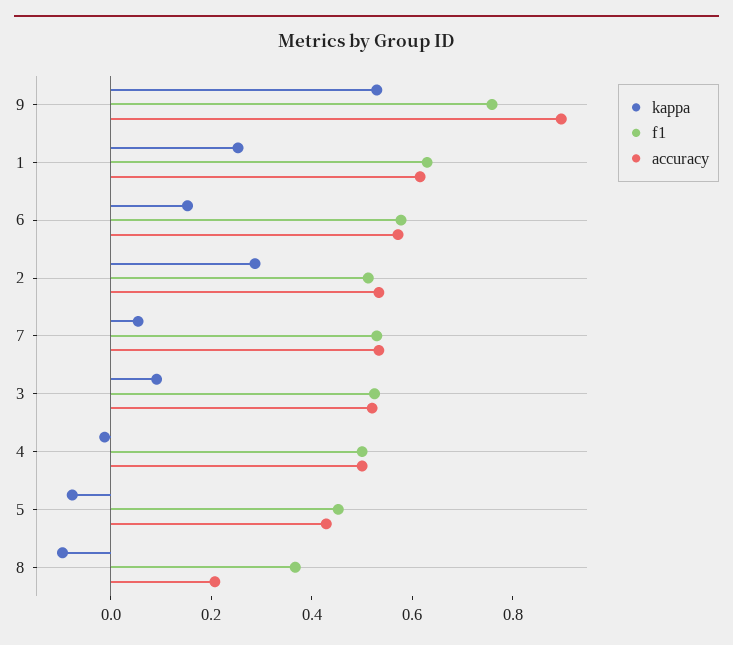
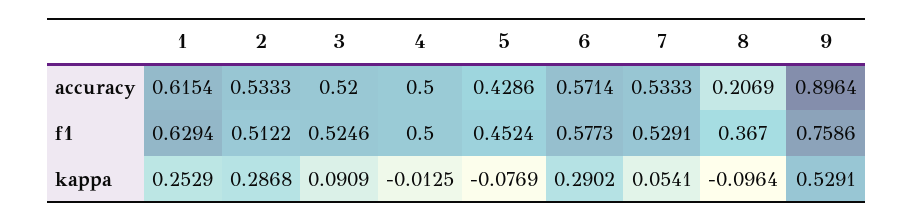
kappa, 6: 0.15 -> 0.2902

